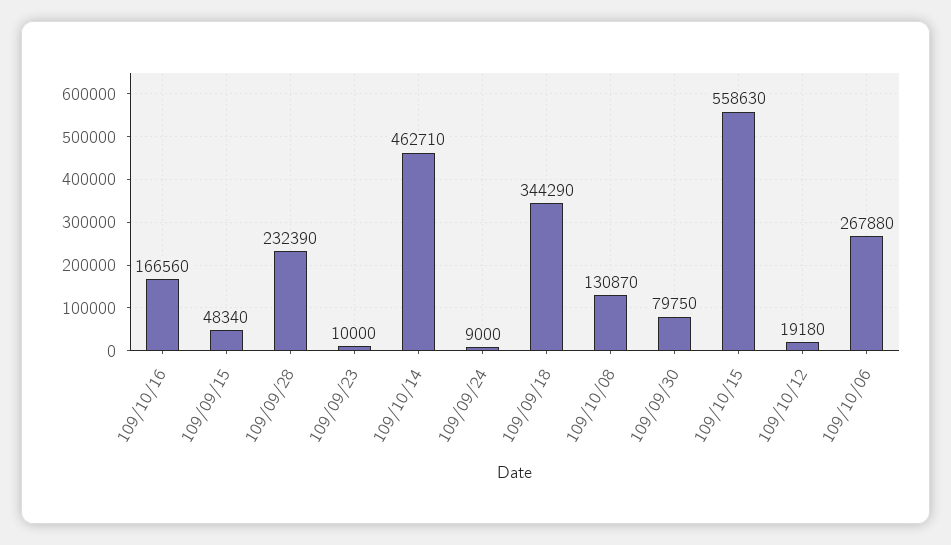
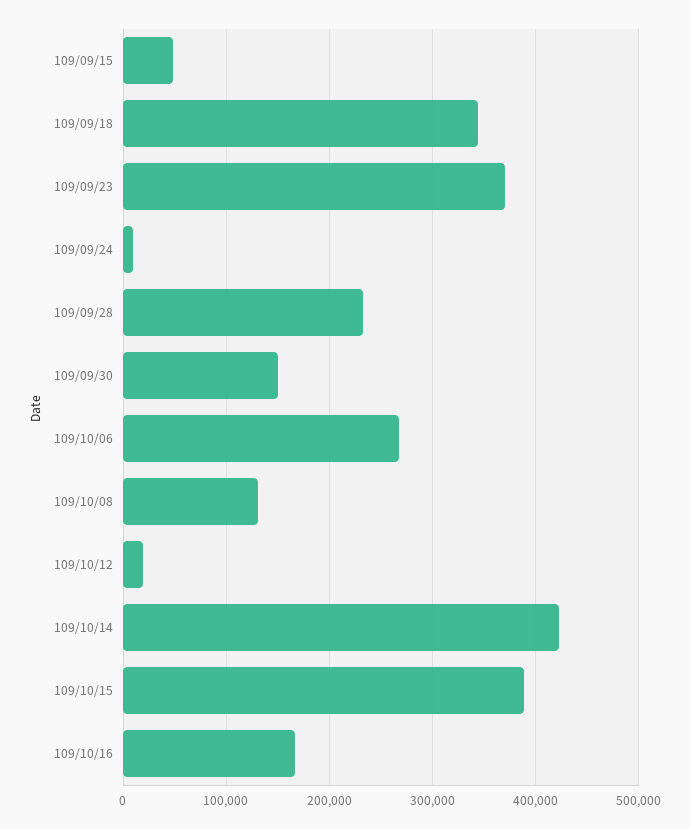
109/09/23: 10000 -> 370000
109/10/14: 462710 -> 420000
109/09/30: 79750 -> 150000
109/10/15: 558630 -> 390000

